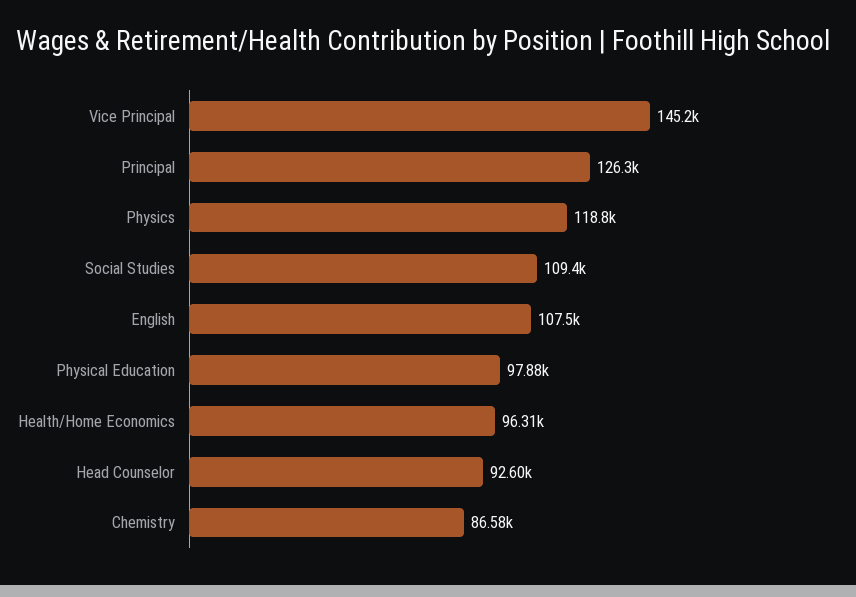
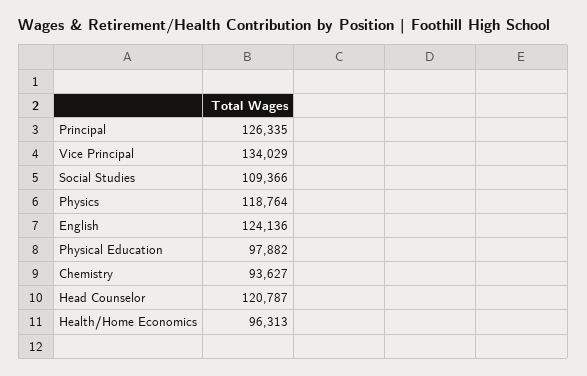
Vice Principal: 145200 -> 134029
English: 107500 -> 124136
Head Counselor: 92600 -> 120787
Chemistry: 86580 -> 93627

